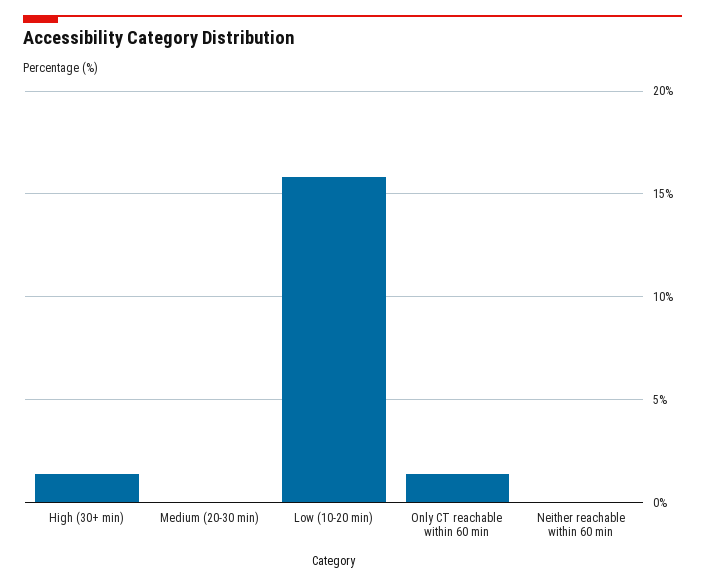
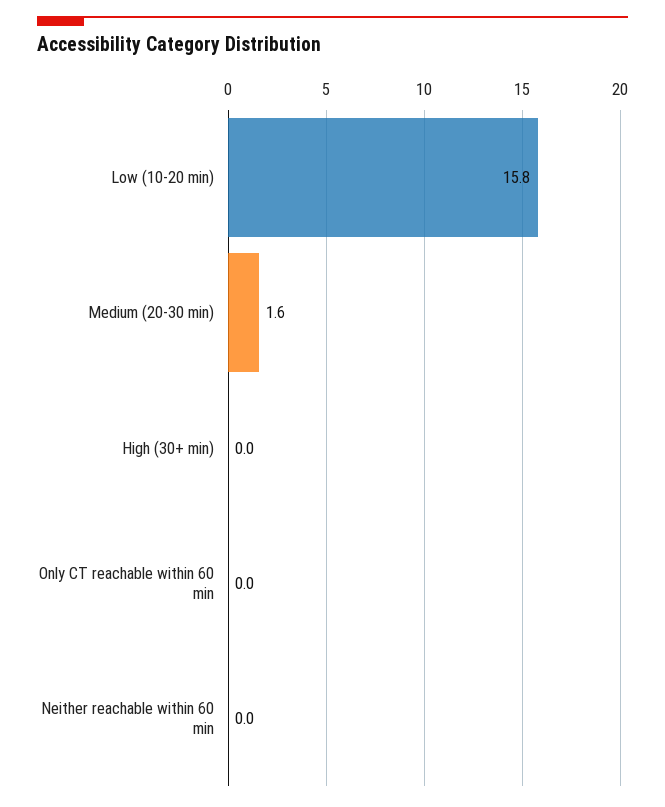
High (30+ min): 1.5 -> 0
Medium (20-30 min): 0 -> 1.6
Only CT reachable within 60 min: 1.5 -> 0

